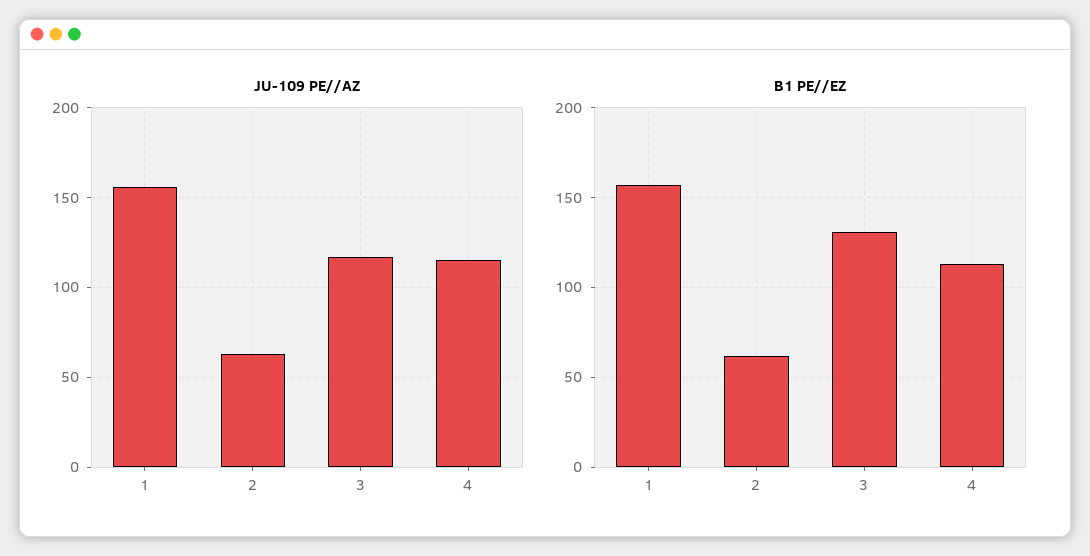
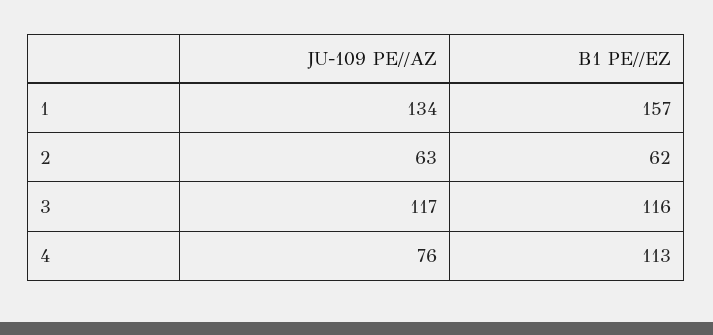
JU-109 PE//AZ, 1: 155 -> 134
JU-109 PE//AZ, 4: 115 -> 76
B1 PE//EZ, 3: 130 -> 116

